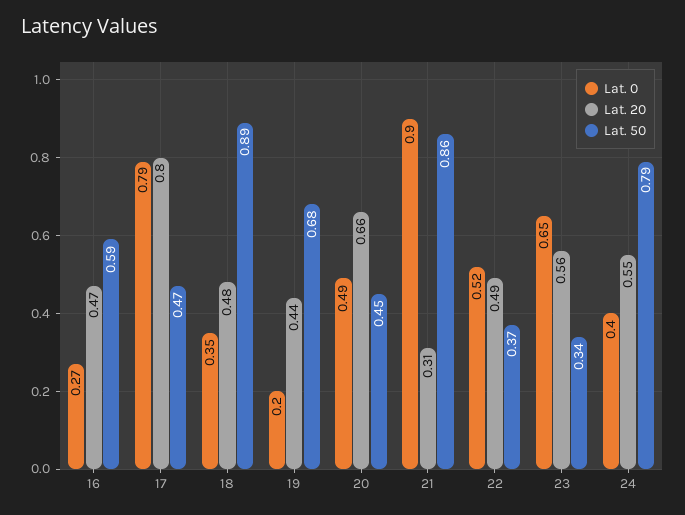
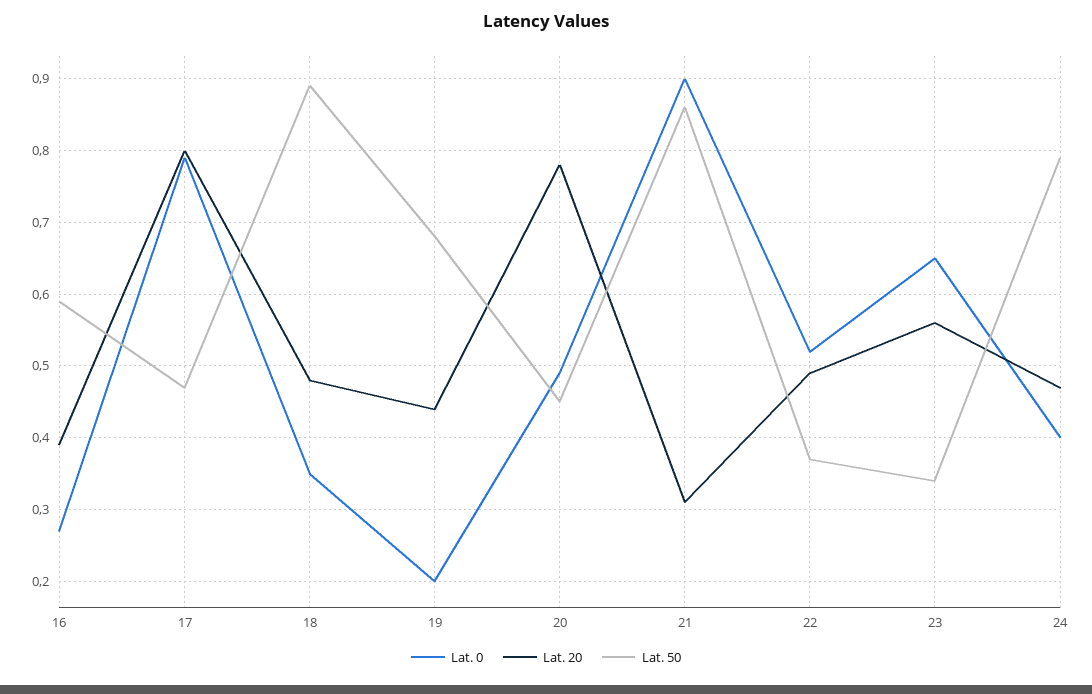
Lat. 20, 16: 0.47 -> 0.39
Lat. 20, 20: 0.66 -> 0.78
Lat. 20, 24: 0.55 -> 0.47

